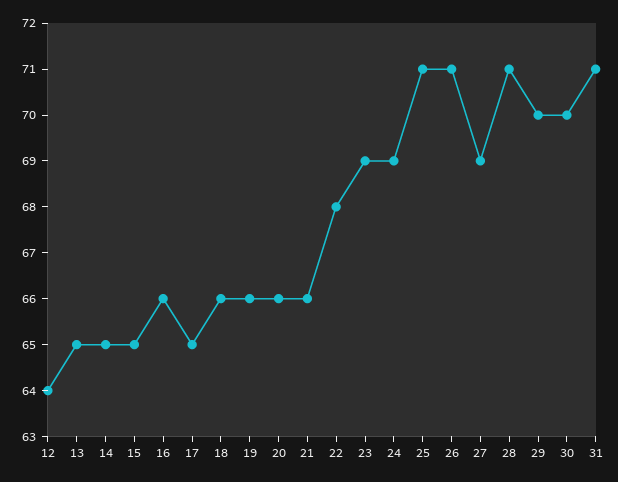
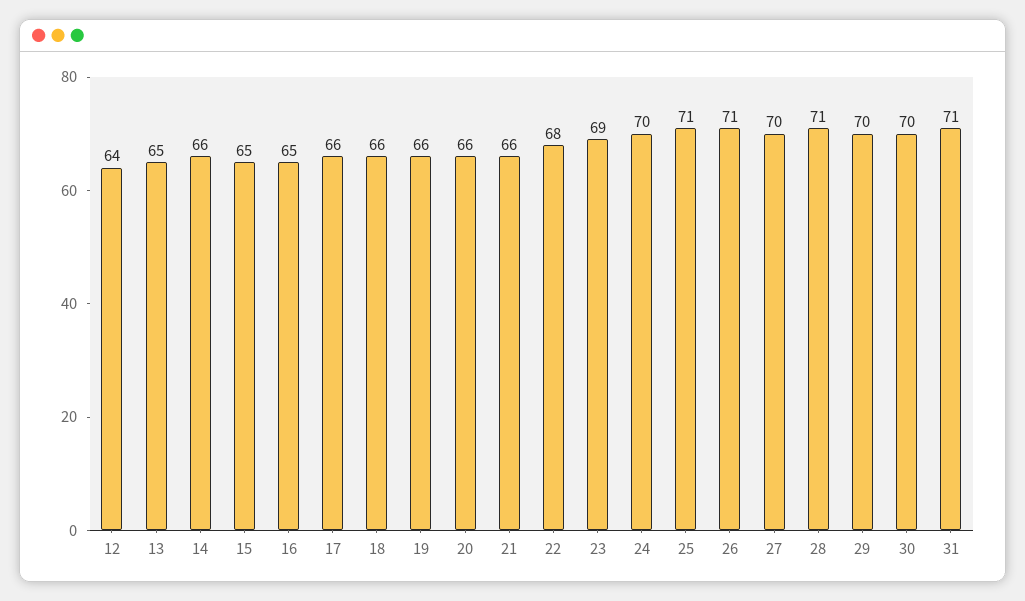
14: 65 -> 66
16: 66 -> 65
17: 65 -> 66
24: 69 -> 70
27: 69 -> 70

